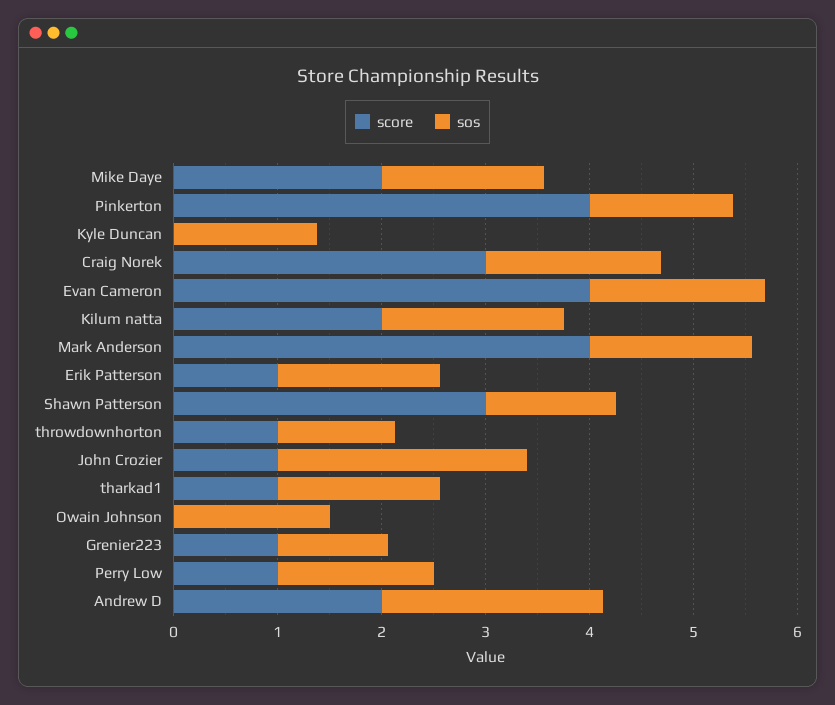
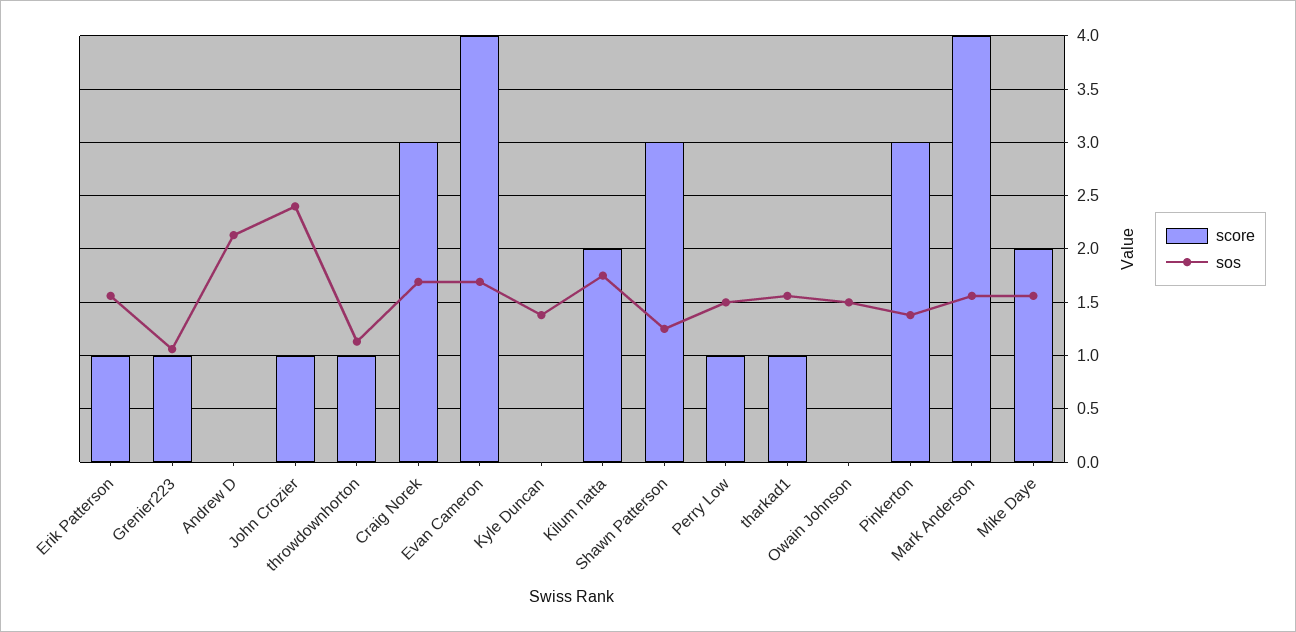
score, Pinkerton: 4 -> 3
score, Andrew D: 2 -> 0

